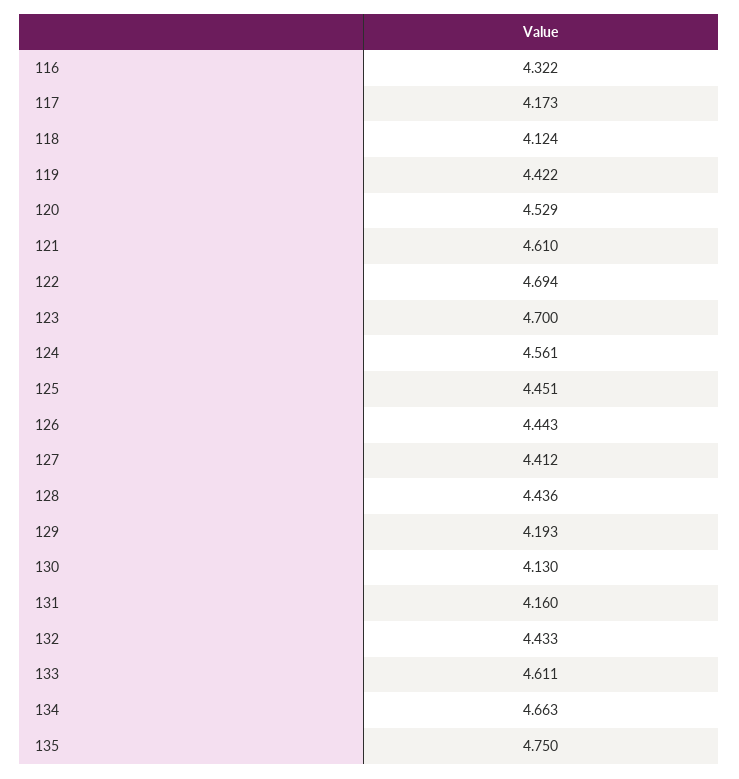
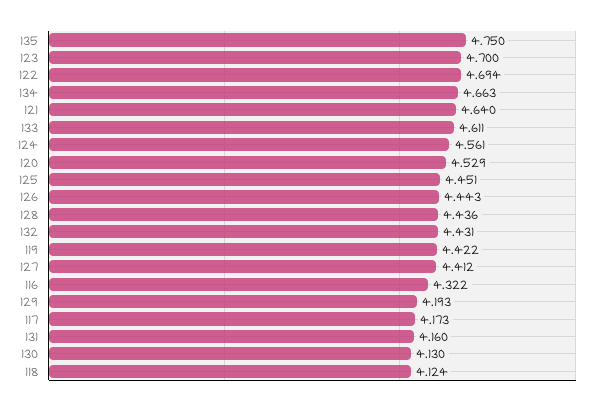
121: 4.61 -> 4.64
132: 4.433 -> 4.431

